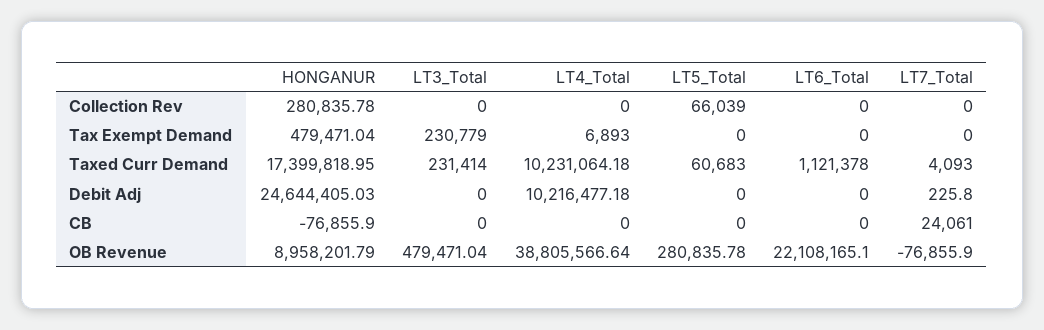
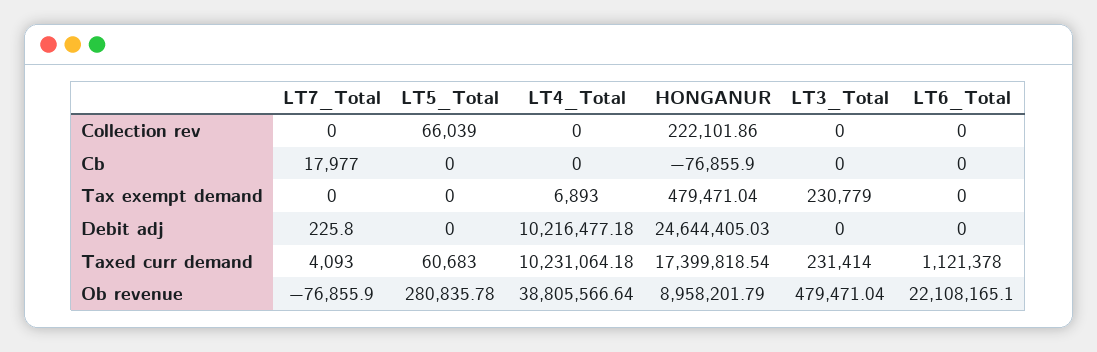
HONGANUR, Collection Rev: 280835.78 -> 222101.86
HONGANUR, Taxed Curr Demand: 17399818.95 -> 17399818.54
LT7_Total, CB: 24061 -> 17977

